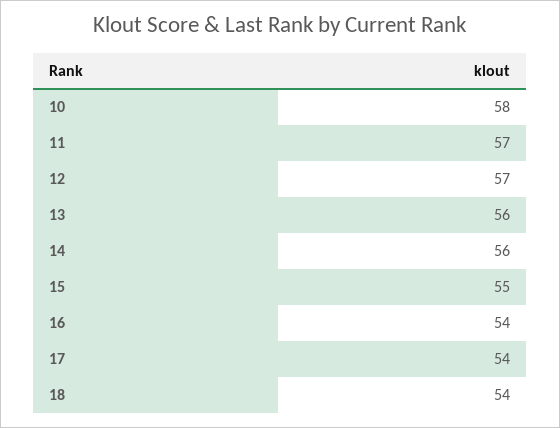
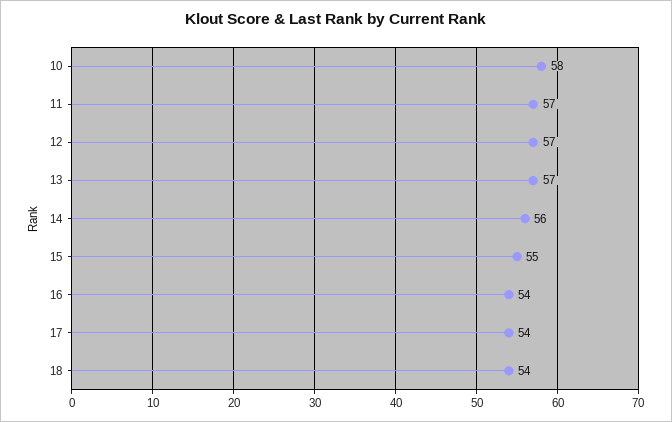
13: 56 -> 57

